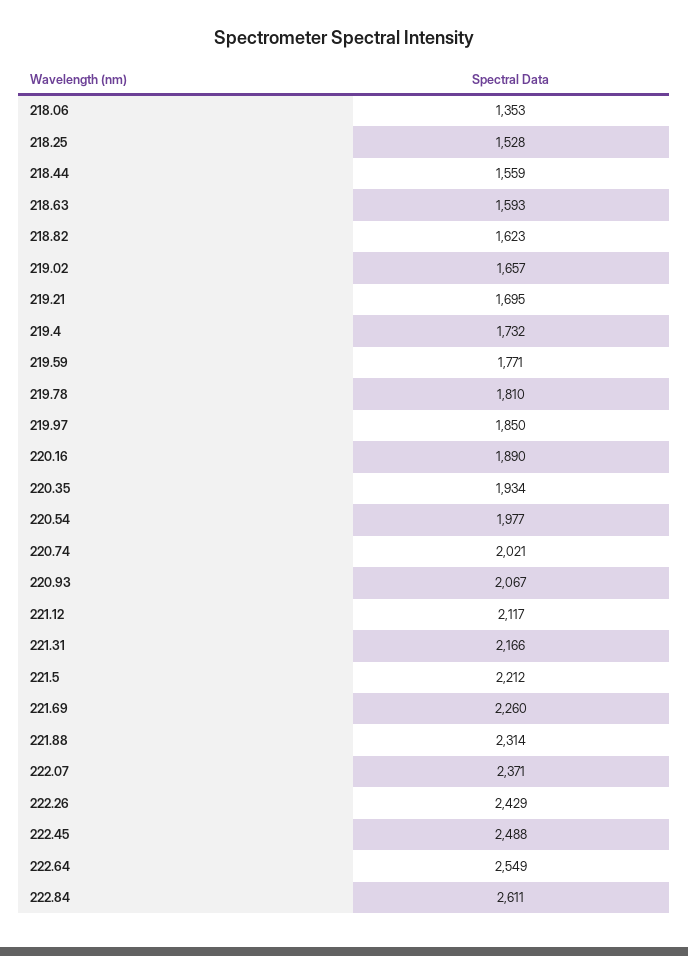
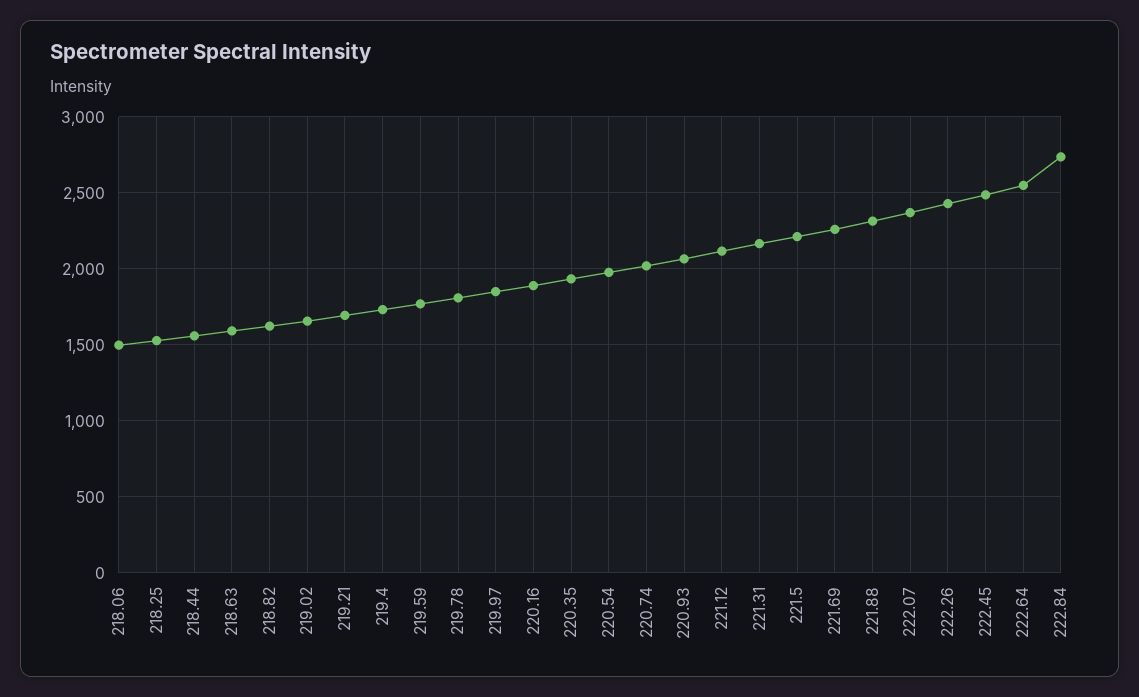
218.06: 1353 -> 1500
222.84: 2611 -> 2750

